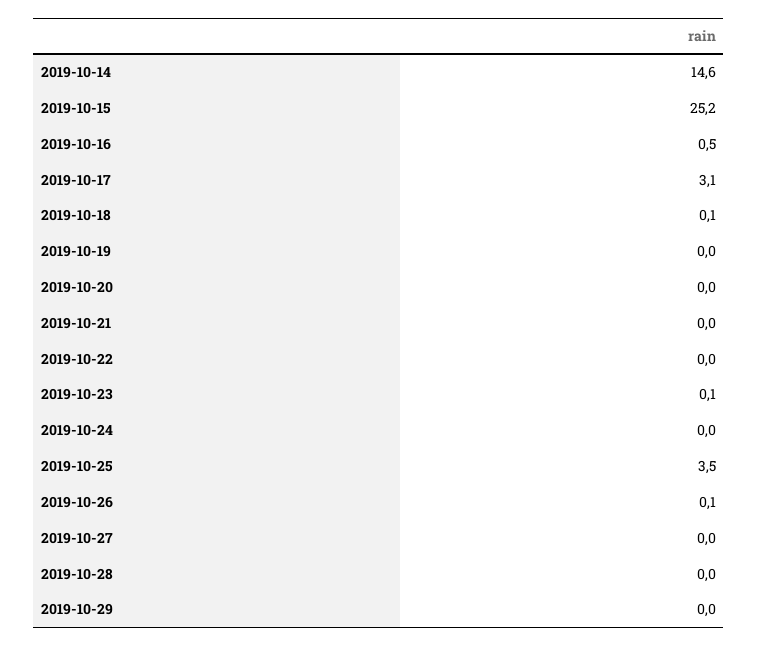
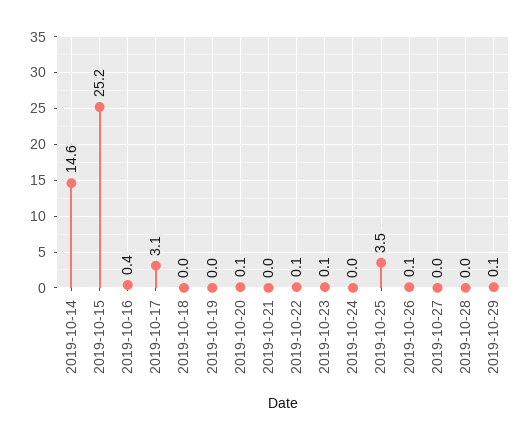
2019-10-16: 0.5 -> 0.4
2019-10-18: 0.1 -> 0
2019-10-20: 0 -> 0.1
2019-10-22: 0 -> 0.1
2019-10-29: 0 -> 0.1

